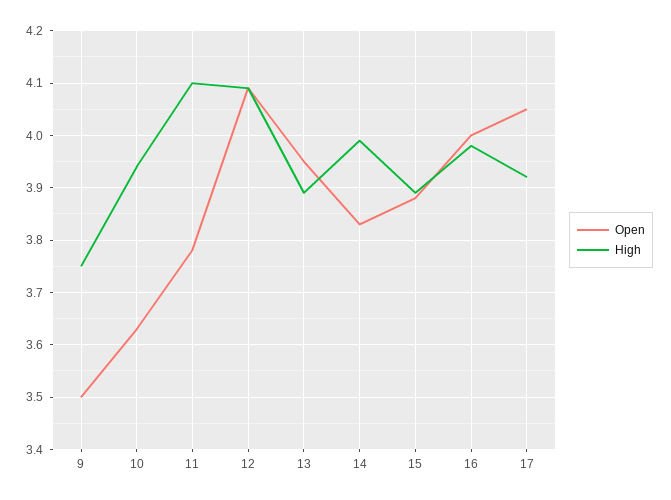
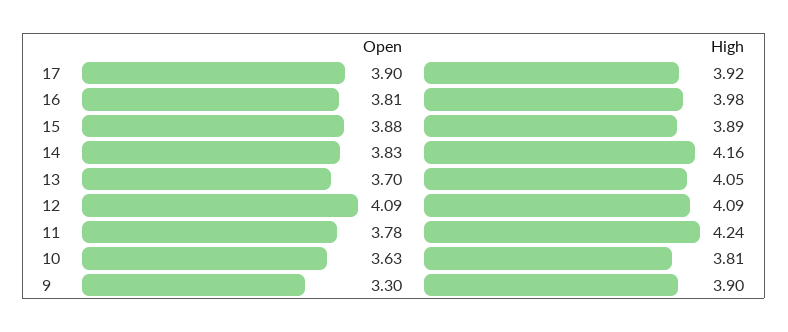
Open, 9: 3.5 -> 3.3
High, 9: 3.75 -> 3.9
High, 10: 3.95 -> 3.81
High, 11: 4.1 -> 4.24
Open, 13: 3.95 -> 3.7
High, 13: 3.9 -> 4.05
High, 14: 4 -> 4.16
Open, 16: 4 -> 3.81
Open, 17: 4.05 -> 3.9

